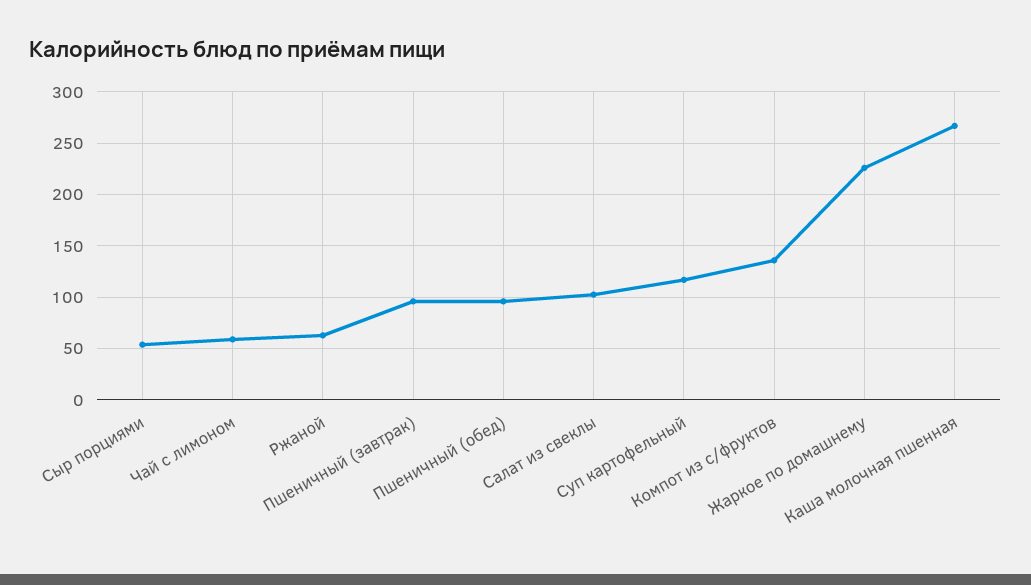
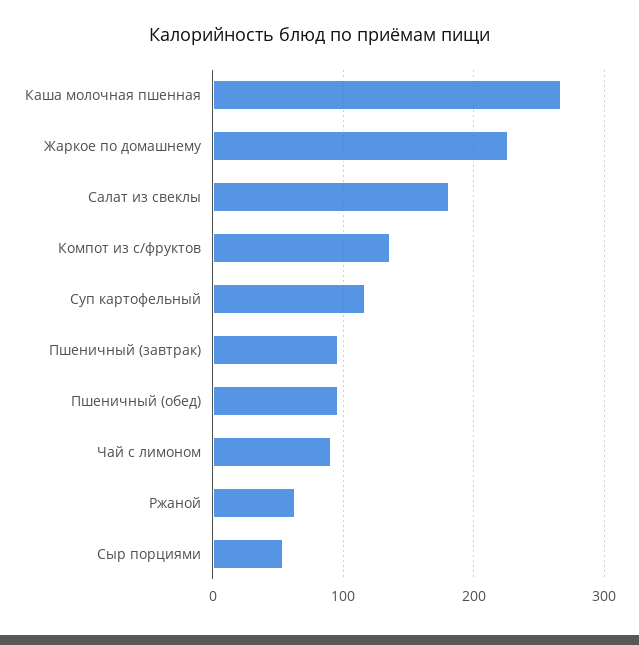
Чай с лимоном: 60 -> 90
Салат из свеклы: 100 -> 180

